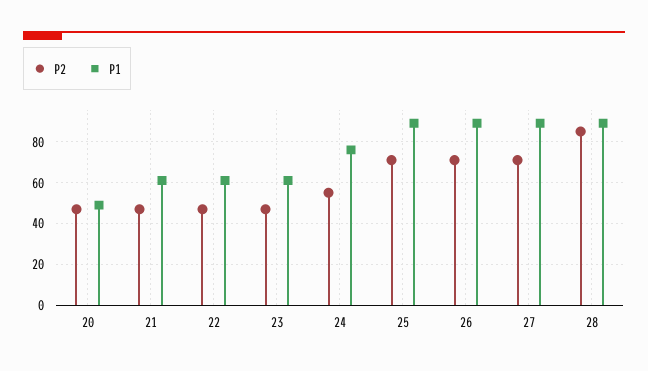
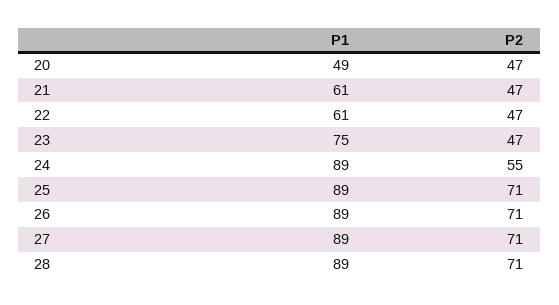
P1, 23: 60 -> 75
P1, 24: 75 -> 89
P2, 28: 85 -> 71

